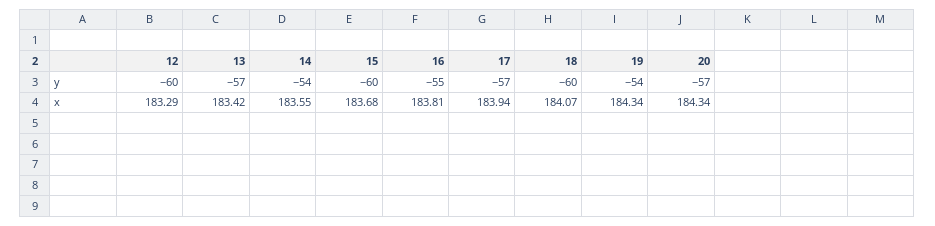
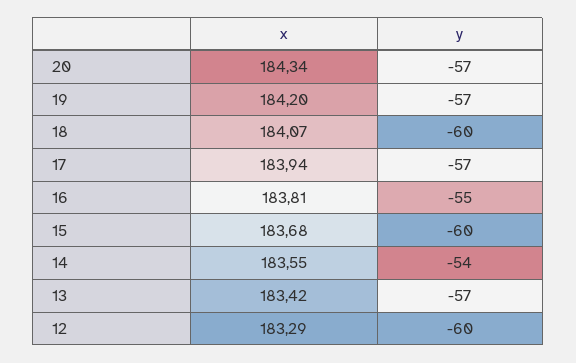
19, y: -54 -> -57
19, x: 184.34 -> 184.2

